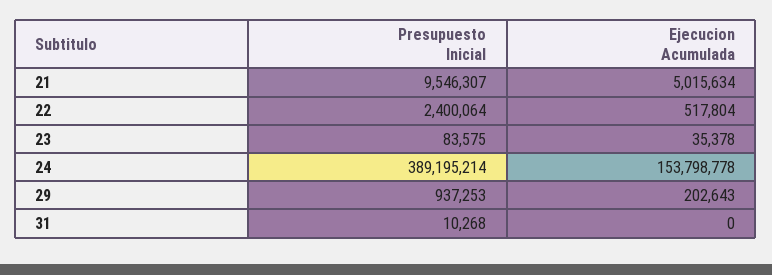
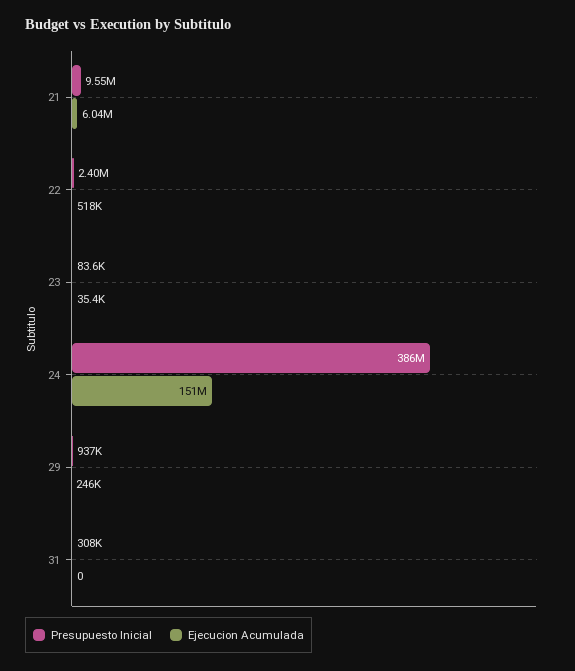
Ejecucion Acumulada, 21: 5015634 -> 6040000
Presupuesto Inicial, 24: 389195214 -> 386000000
Ejecucion Acumulada, 24: 153798778 -> 151000000
Ejecucion Acumulada, 29: 202643 -> 246000
Presupuesto Inicial, 31: 10268 -> 308000

